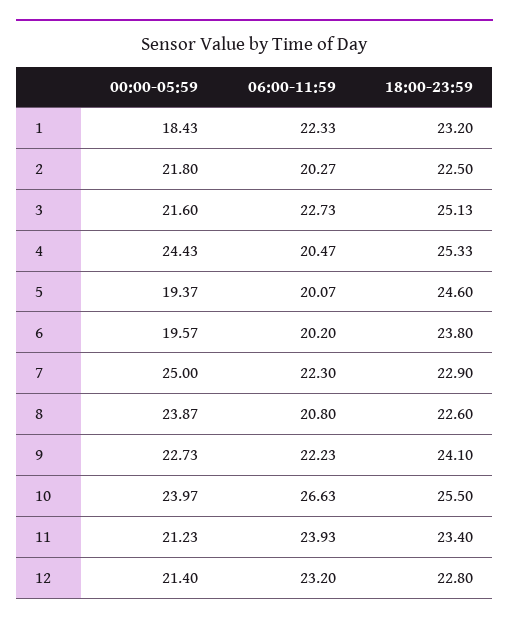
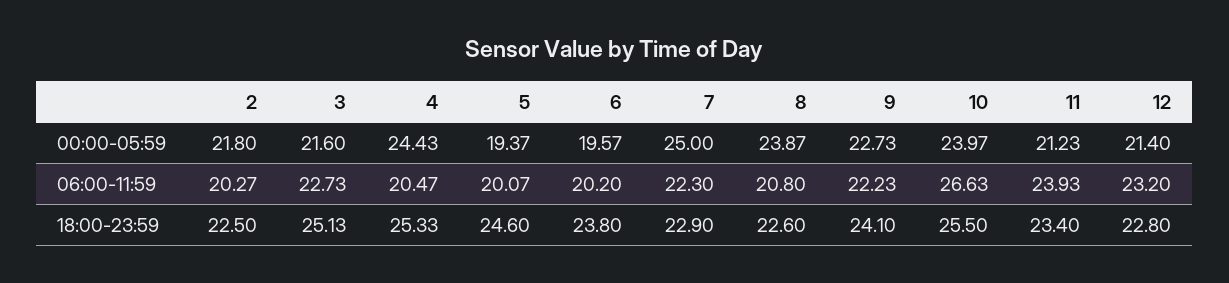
00:00-05:59, 1: 18.43 -> none
06:00-11:59, 1: 22.33 -> none
18:00-23:59, 1: 23.2 -> none

